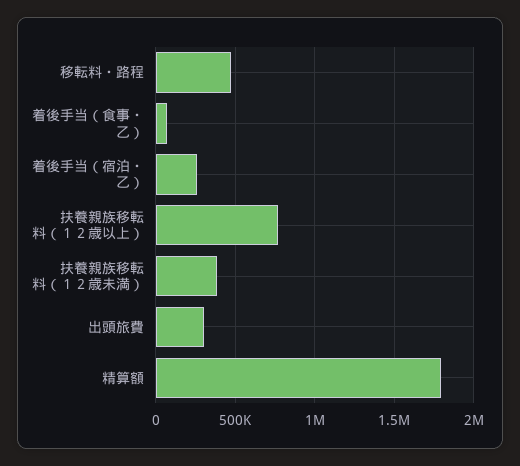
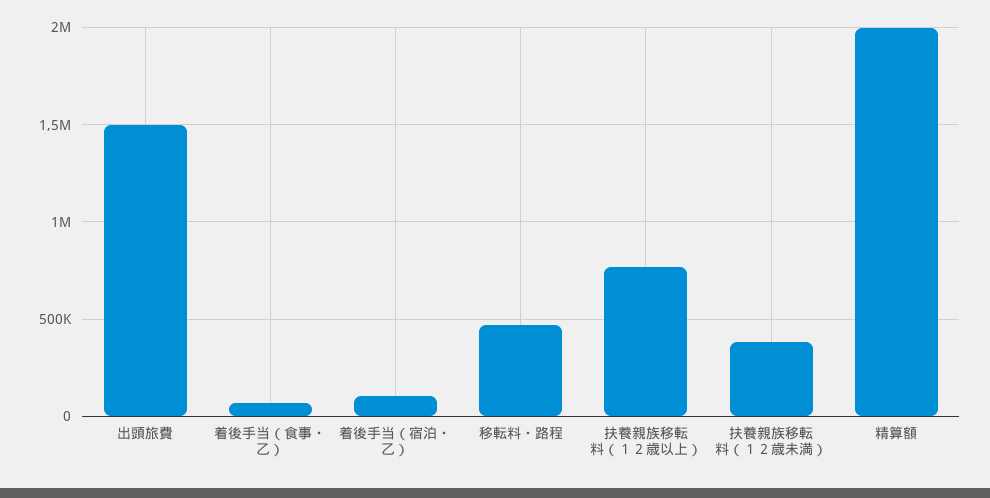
着後手当（宿泊・乙）: 250000 -> 100000
出頭旅費: 300000 -> 1500000
精算額: 1800000 -> 2000000

